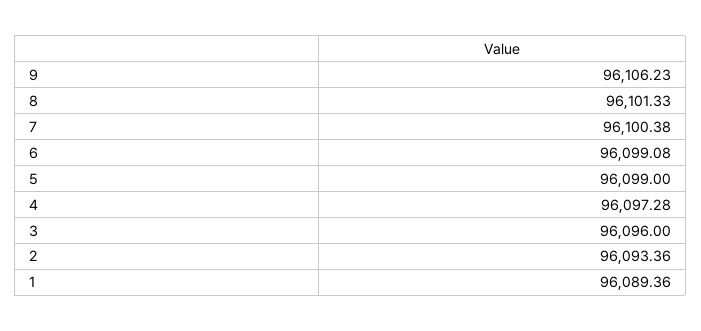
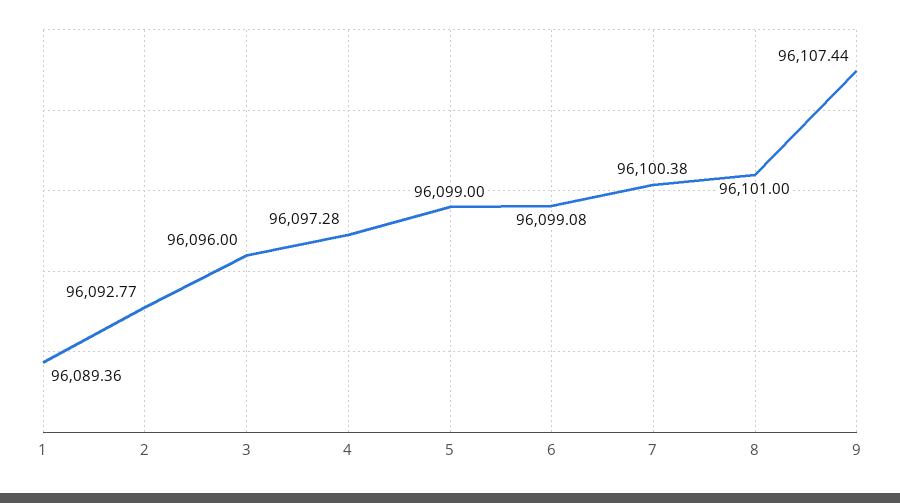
9: 96106.23 -> 96107.44
8: 96101.33 -> 96101
2: 96093.36 -> 96092.77

